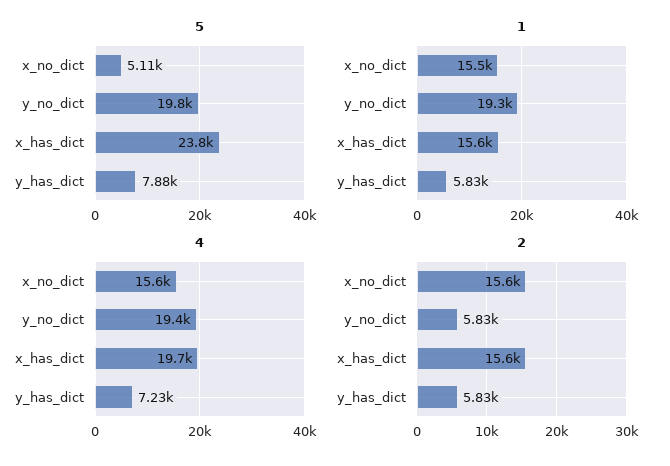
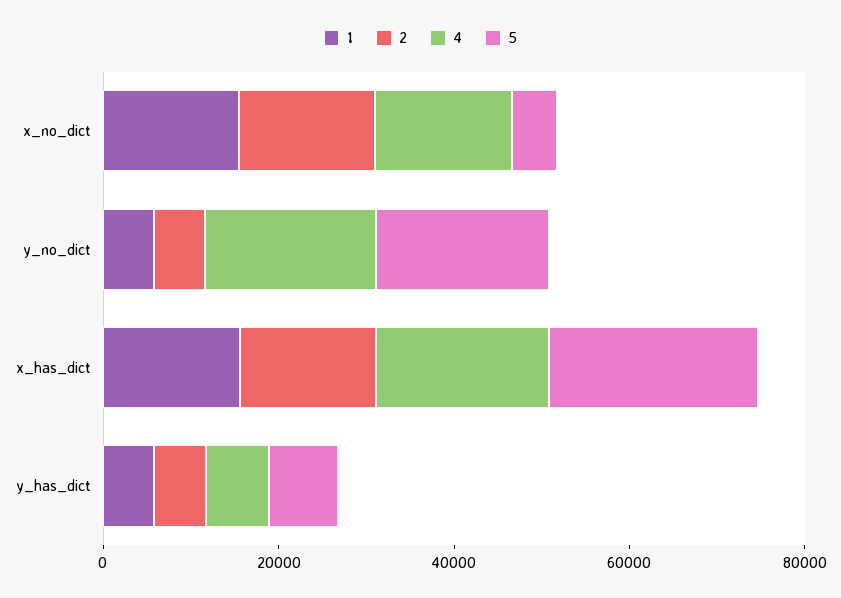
1, y_no_dict: 19300 -> 5000

